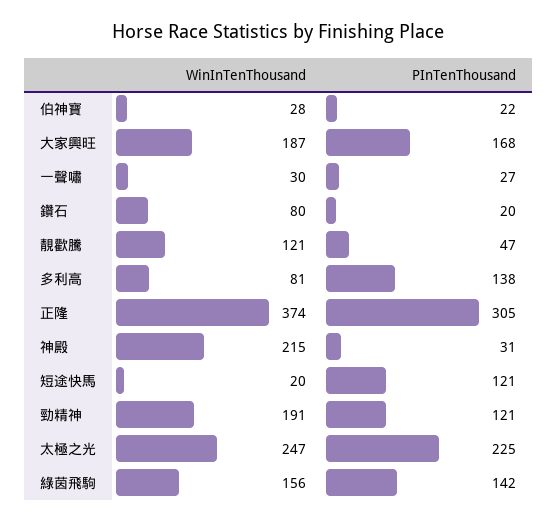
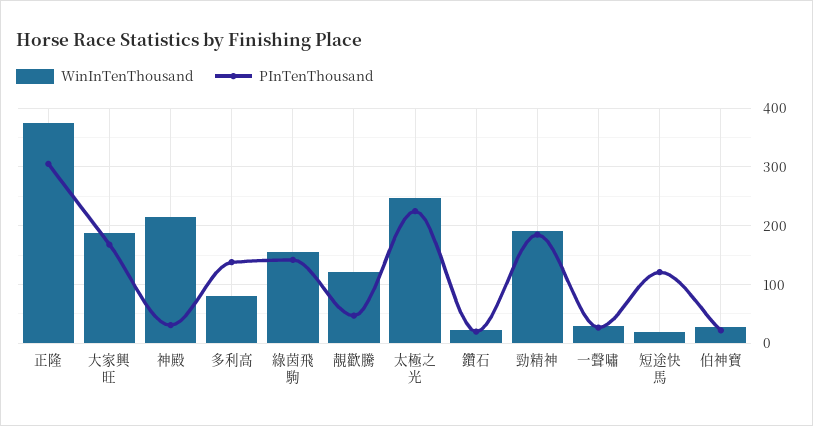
WinInTenThousand, 鑽石: 80 -> 20
PInTenThousand, 勁精神: 121 -> 180

